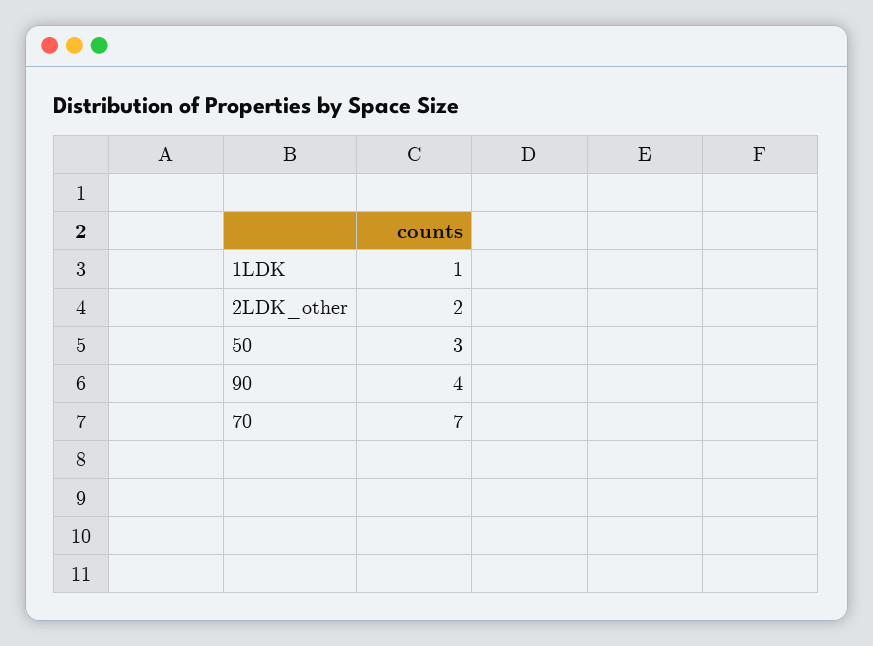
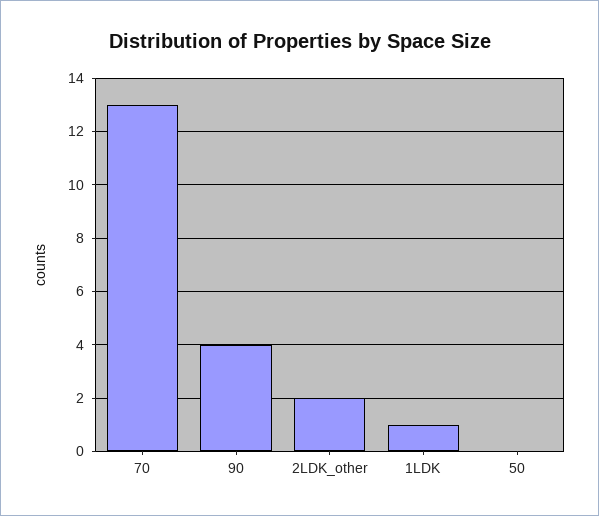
50: 3 -> 0
70: 7 -> 13

